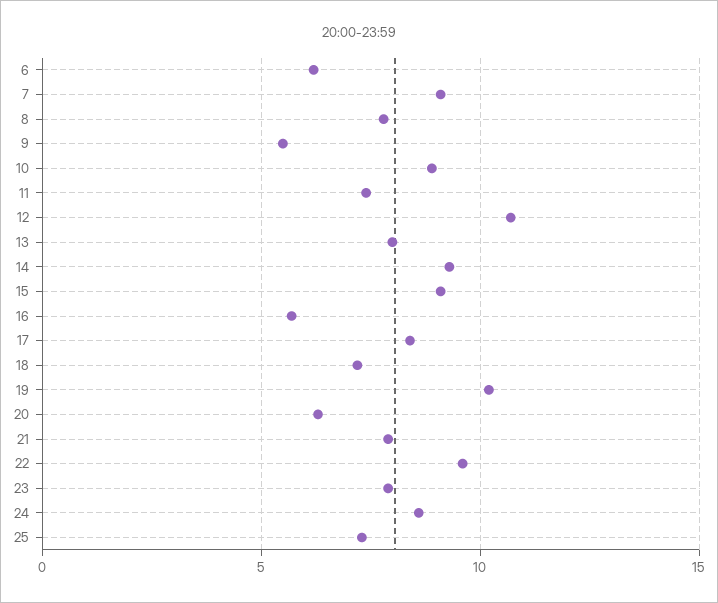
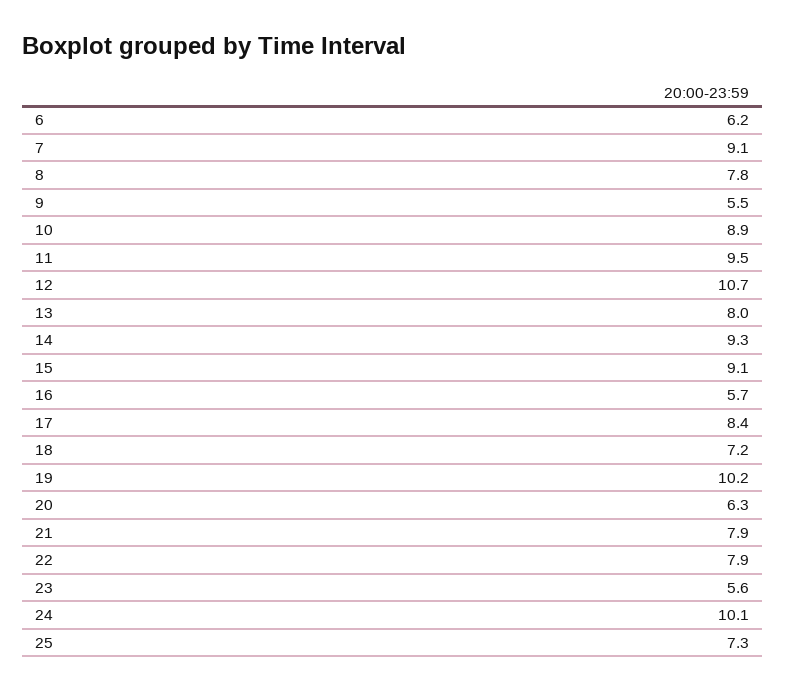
11: 7.5 -> 9.5
22: 9.5 -> 7.9
23: 8 -> 5.6
24: 8.5 -> 10.1

